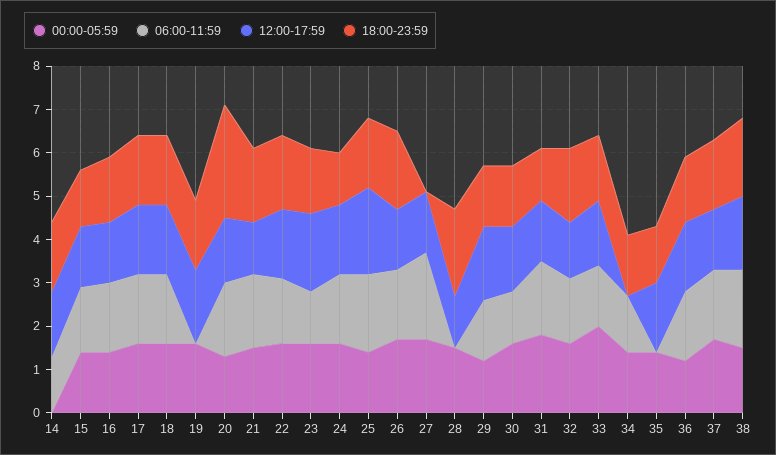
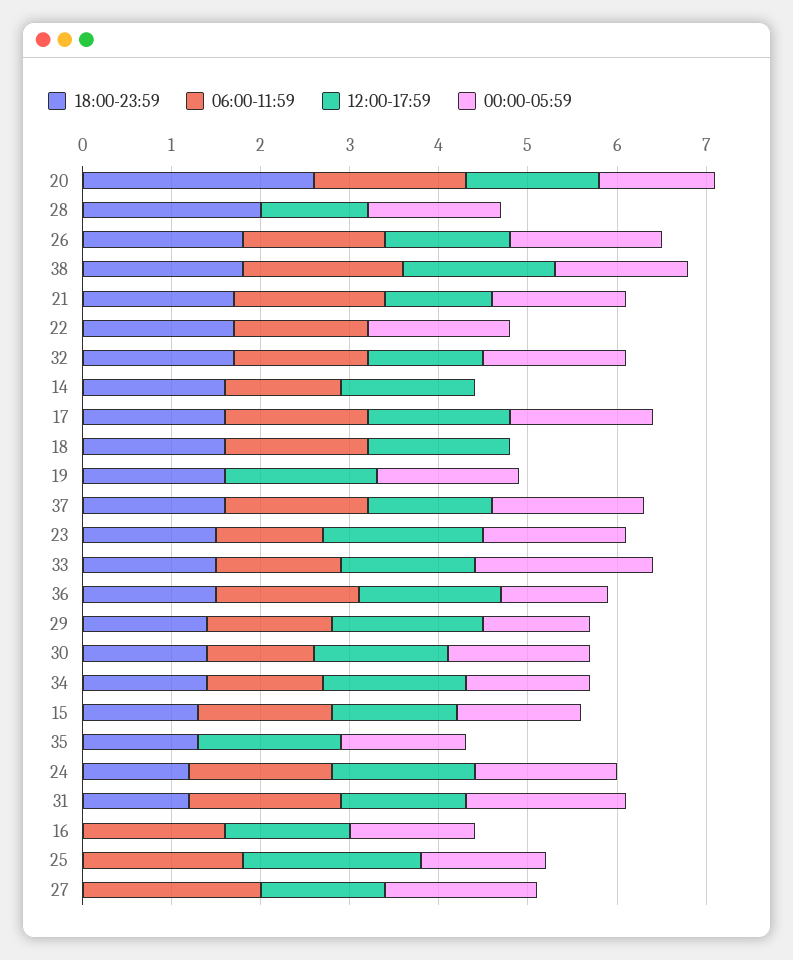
18:00-23:59, 16: 1.5 -> 0
00:00-05:59, 18: 1.5 -> 0
12:00-17:59, 22: 1.5 -> 0
18:00-23:59, 25: 1.5 -> 0
12:00-17:59, 34: 0 -> 1.6

